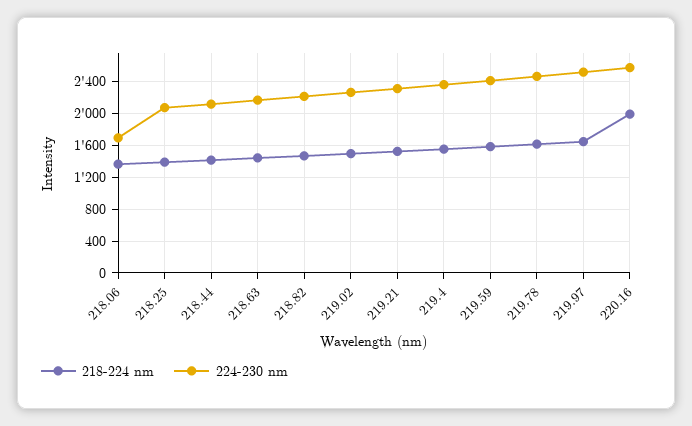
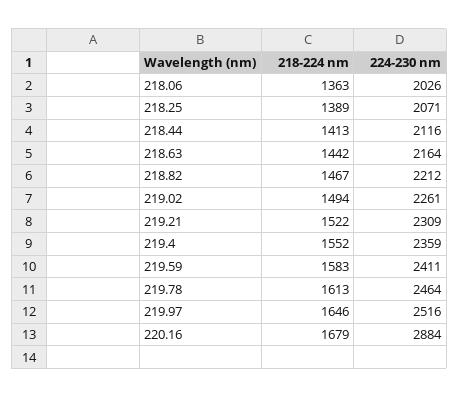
224-230 nm, 218.06: 1700 -> 2026
218-224 nm, 220.16: 2000 -> 1679
224-230 nm, 220.16: 2600 -> 2884

